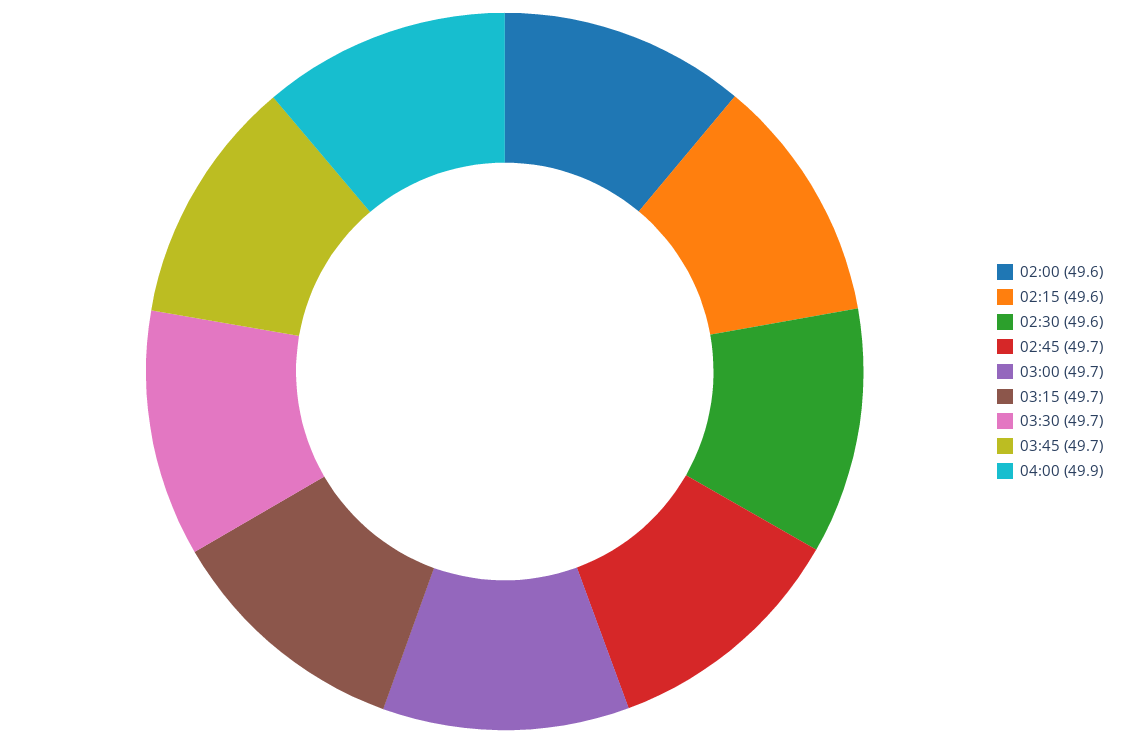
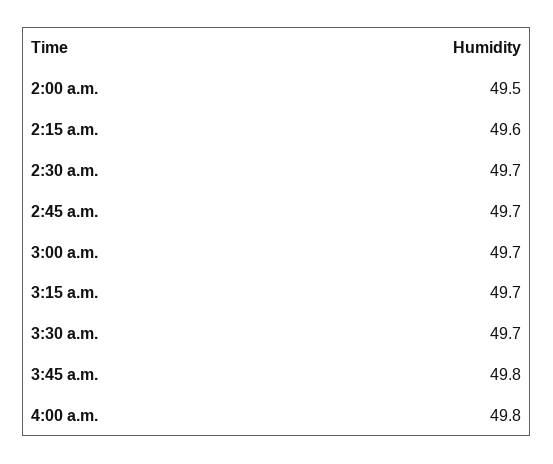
02:00: 49.6 -> 49.5
02:30: 49.6 -> 49.7
03:45: 49.7 -> 49.8
04:00: 49.9 -> 49.8

